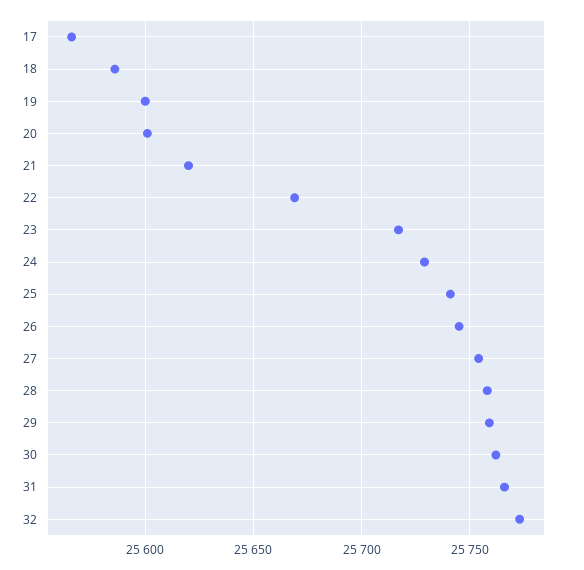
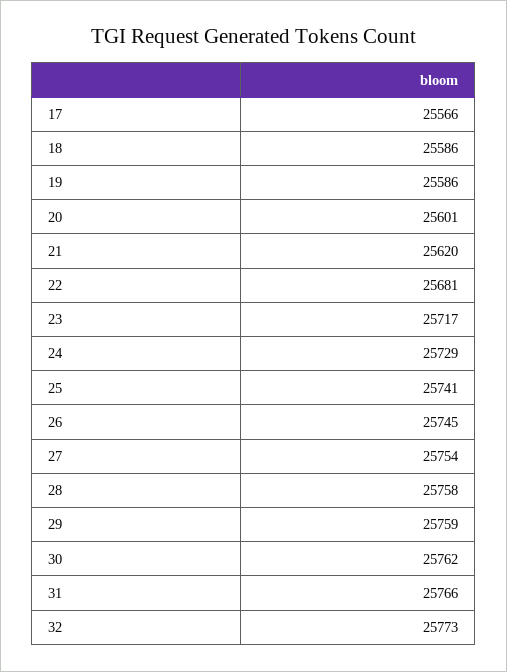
19: 25600 -> 25586
22: 25670 -> 25681

